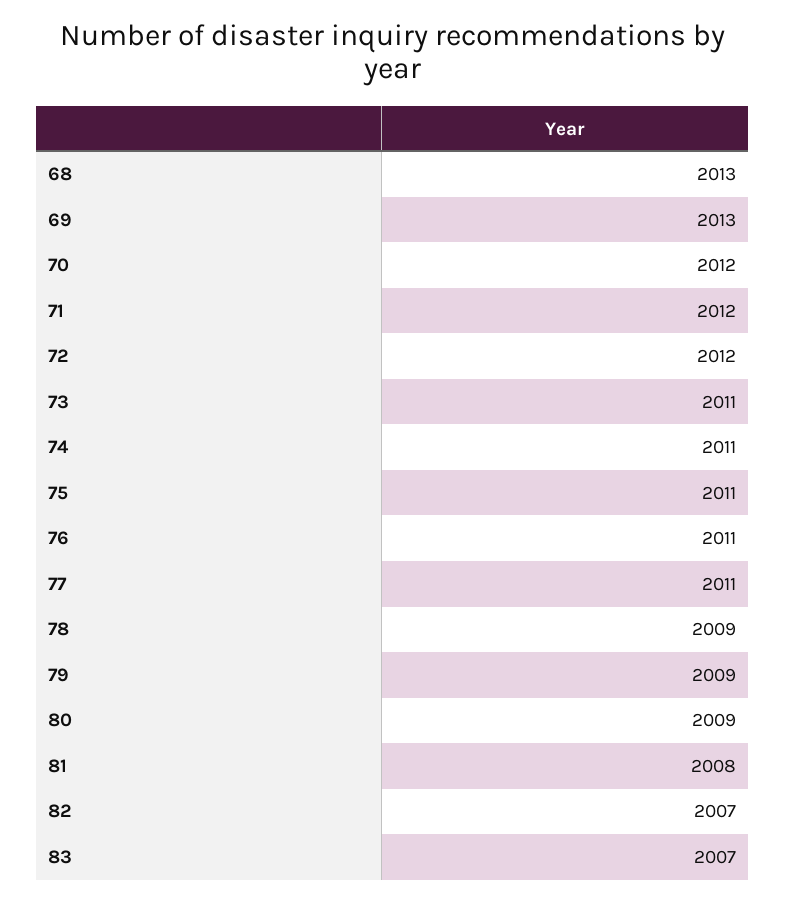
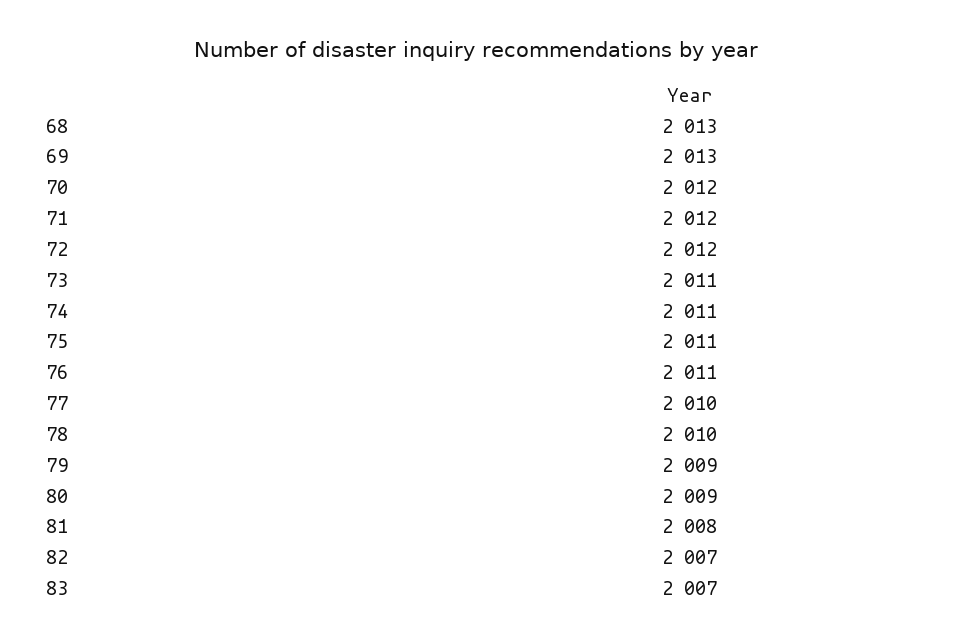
77: 2011 -> 2010
78: 2009 -> 2010

